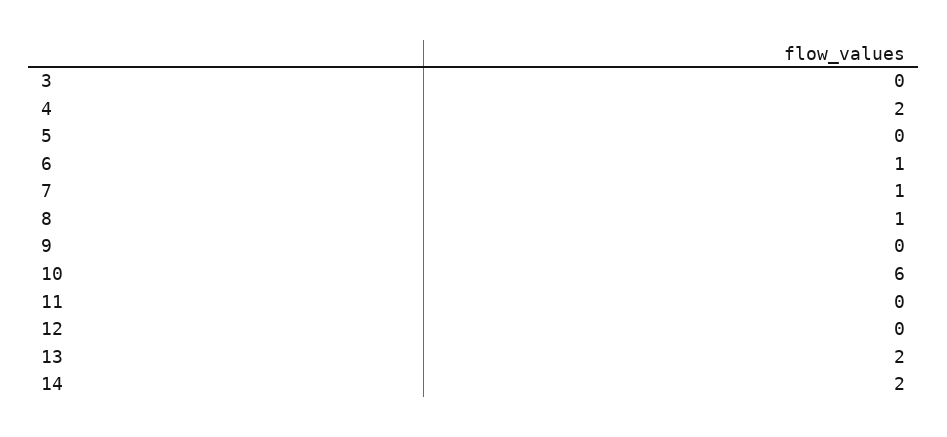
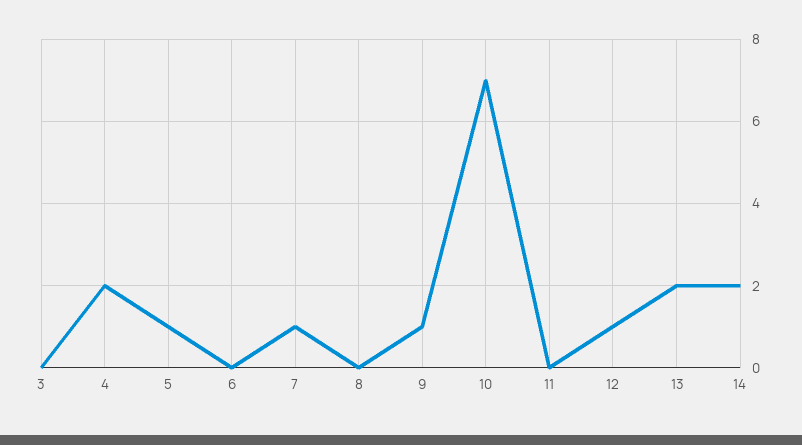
5: 0 -> 1
6: 1 -> 0
8: 1 -> 0
9: 0 -> 1
10: 6 -> 7
12: 0 -> 1

